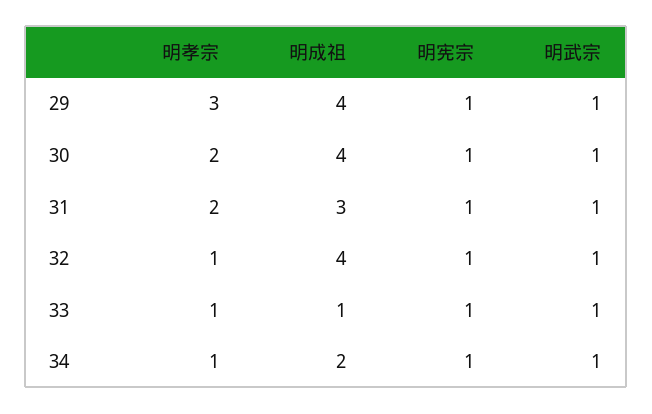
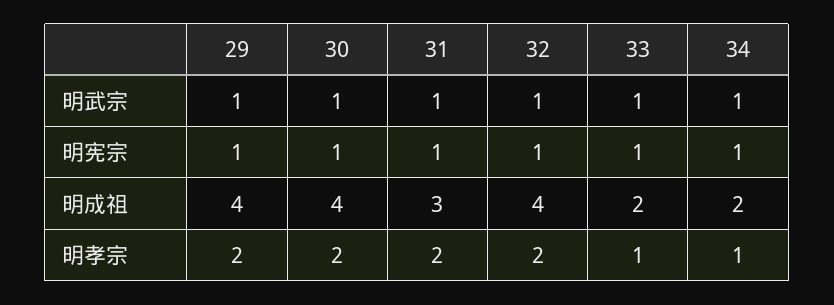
明孝宗, 29: 3 -> 2
明孝宗, 32: 1 -> 2
明成祖, 33: 1 -> 2

